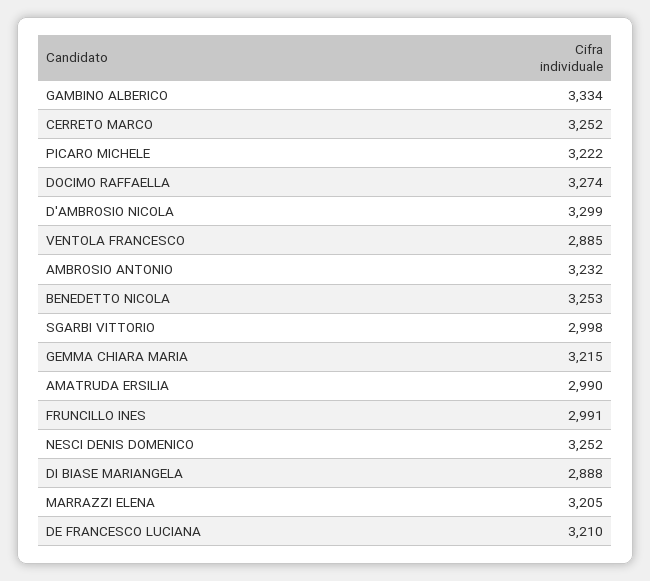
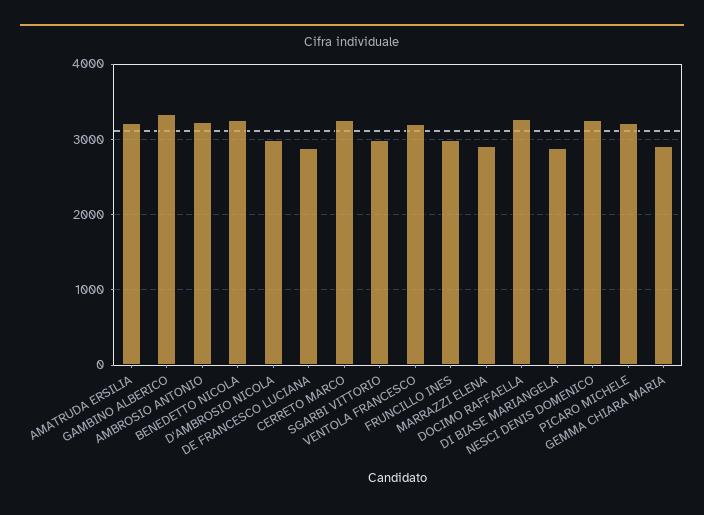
D'AMBROSIO NICOLA: 3299 -> 3000
VENTOLA FRANCESCO: 2885 -> 3200
GEMMA CHIARA MARIA: 3215 -> 2900
AMATRUDA ERSILIA: 2990 -> 3200
MARRAZZI ELENA: 3205 -> 2900
DE FRANCESCO LUCIANA: 3210 -> 2900

